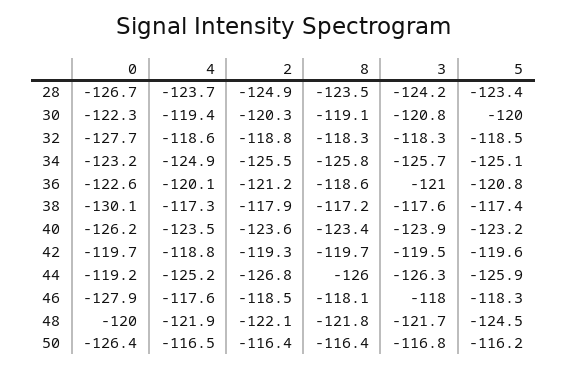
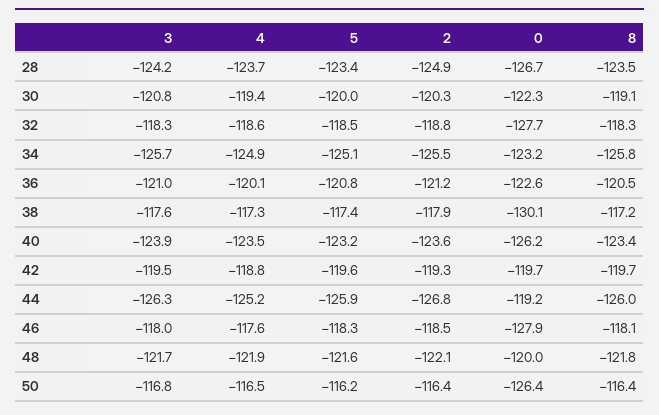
8, 36: -118.6 -> -120.5
5, 48: -124.5 -> -121.6

